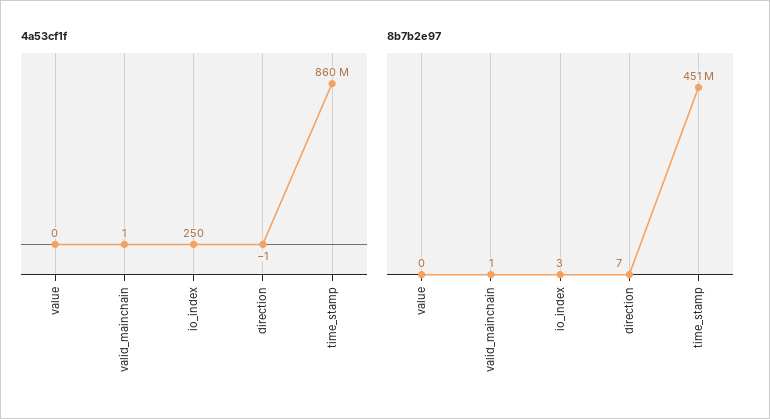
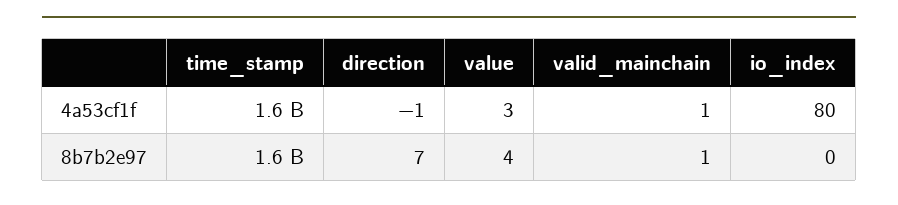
4a53cf1f, value: 0 -> 3
4a53cf1f, io_index: 250 -> 80
4a53cf1f, time_stamp: 860000000 -> 1600000000
8b7b2e97, value: 0 -> 4
8b7b2e97, io_index: 3 -> 0
8b7b2e97, time_stamp: 451000000 -> 1600000000

